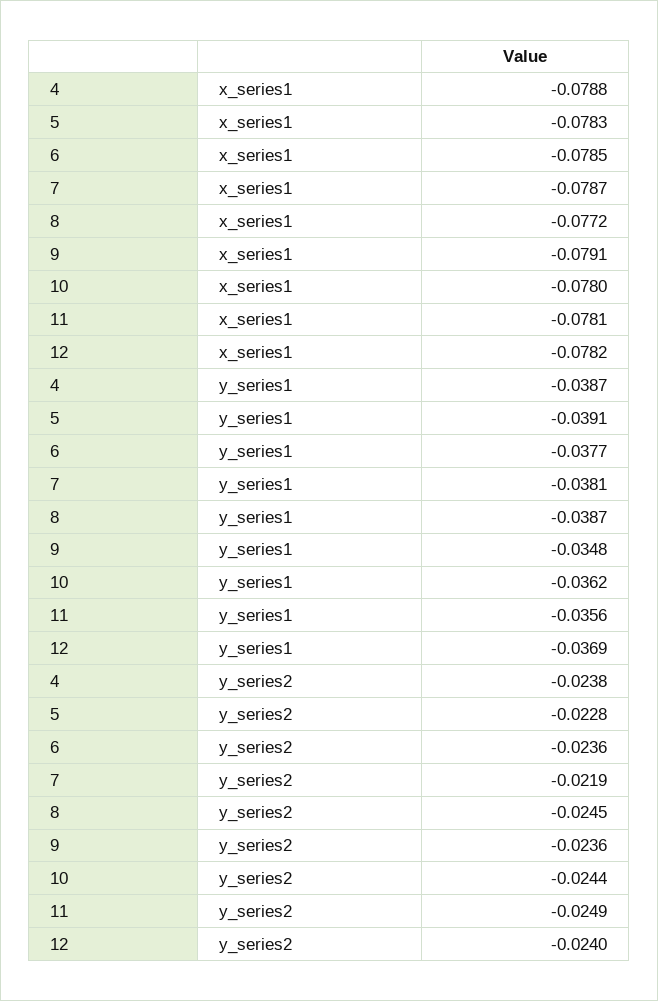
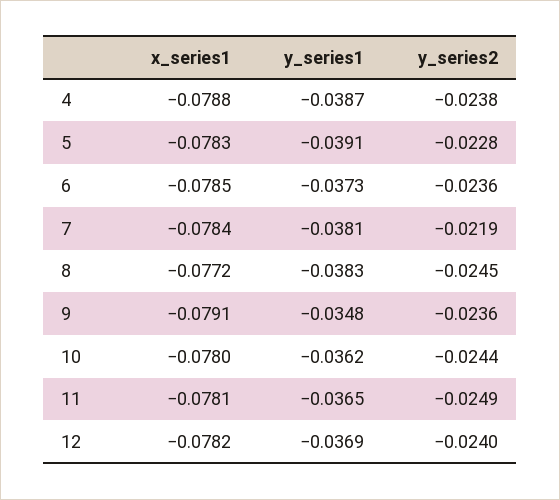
7, x_series1: -0.0787 -> -0.0784
6, y_series1: -0.0377 -> -0.0373
8, y_series1: -0.0387 -> -0.0383
11, y_series1: -0.0356 -> -0.0365

